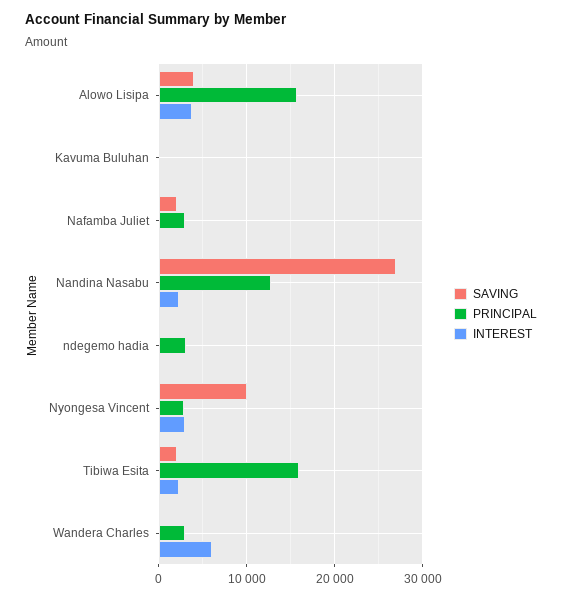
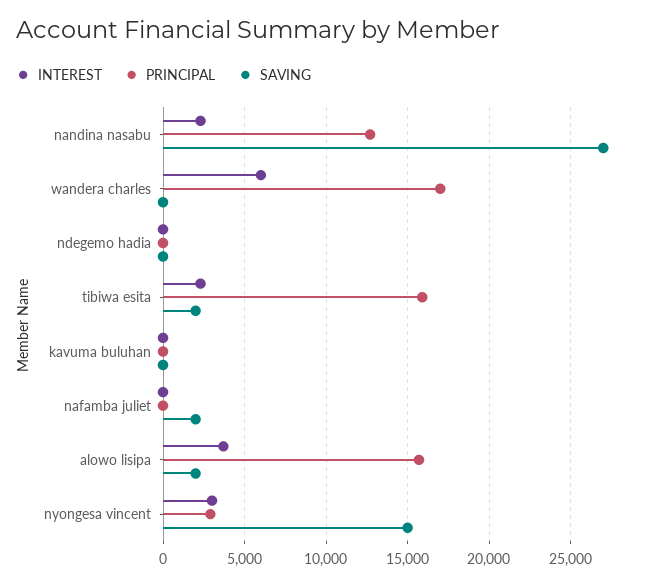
SAVING, Alowo Lisipa: 4000 -> 2000
PRINCIPAL, Nafamba Juliet: 3000 -> 0
PRINCIPAL, ndegemo hadia: 3000 -> 0
SAVING, Nyongesa Vincent: 10000 -> 15000
PRINCIPAL, Wandera Charles: 3000 -> 17000

